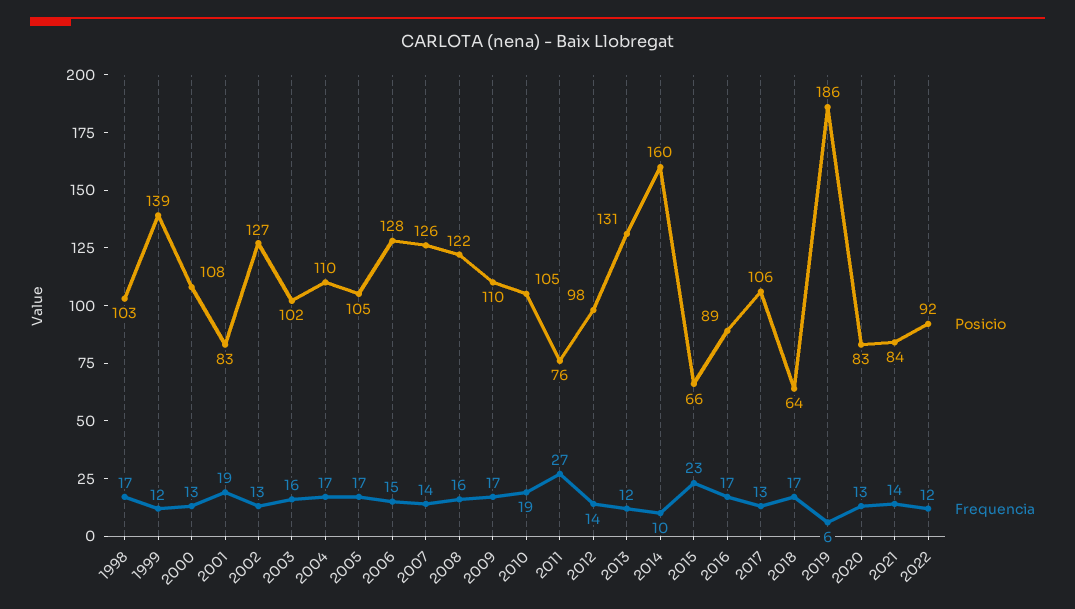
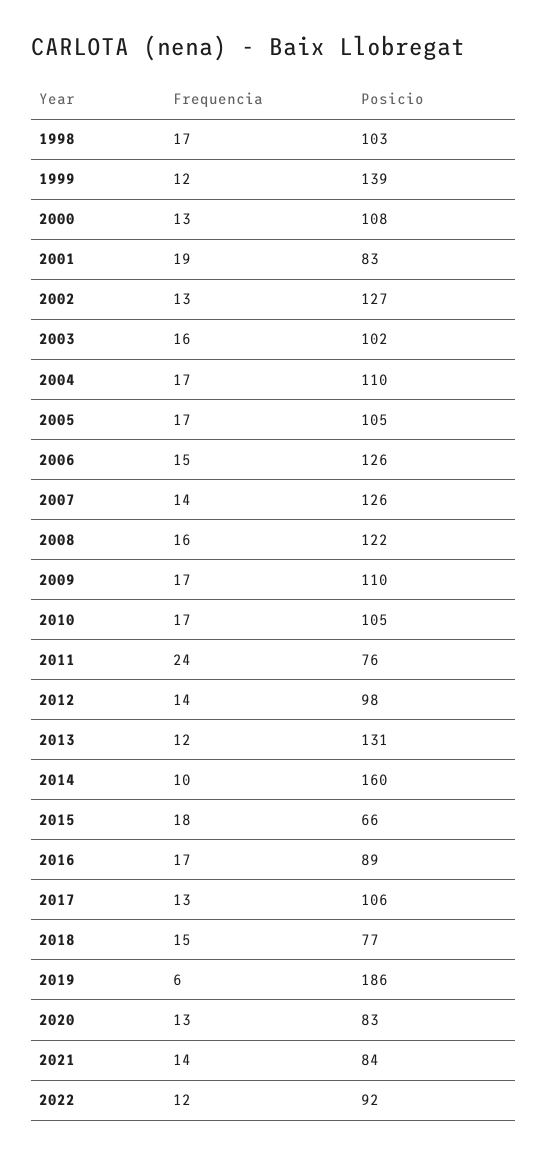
Posicio, 2006: 128 -> 126
Frequencia, 2010: 19 -> 17
Frequencia, 2011: 27 -> 24
Frequencia, 2015: 23 -> 18
Posicio, 2018: 64 -> 77
Frequencia, 2018: 17 -> 15

